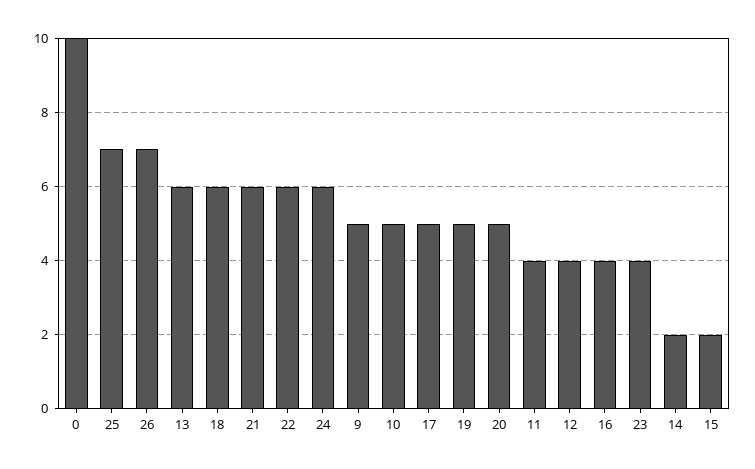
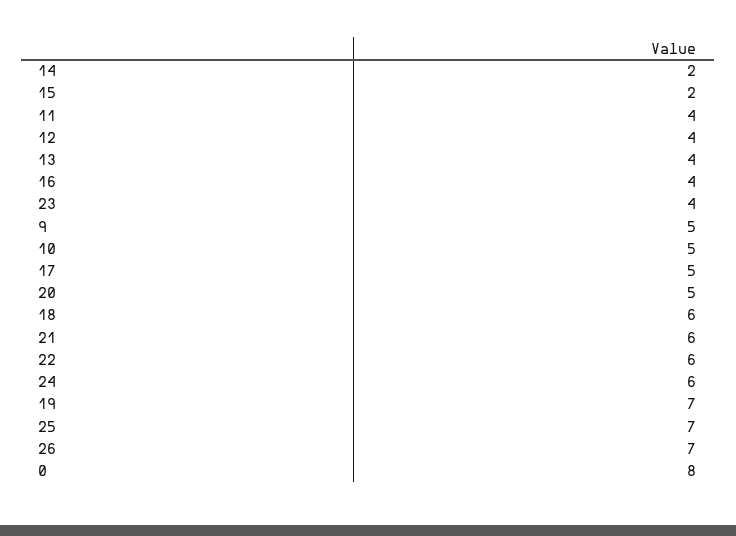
0: 10 -> 8
13: 6 -> 4
19: 5 -> 7

